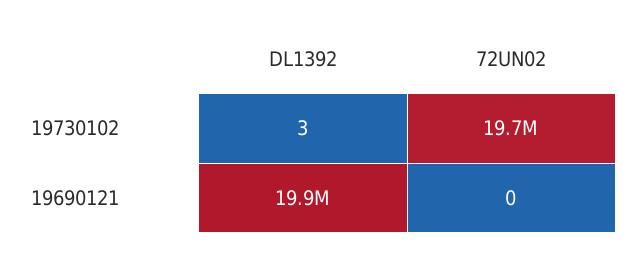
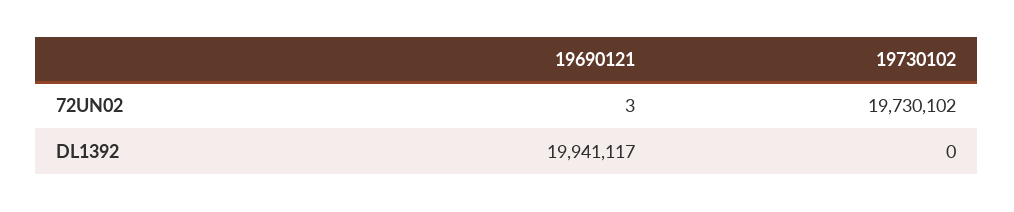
DL1392, 19730102: 3 -> 0
72UN02, 19690121: 0 -> 3

